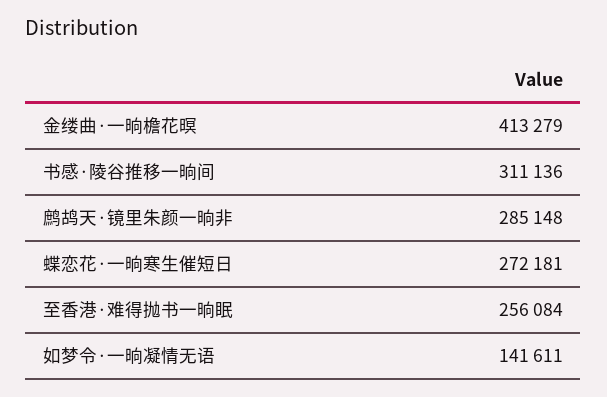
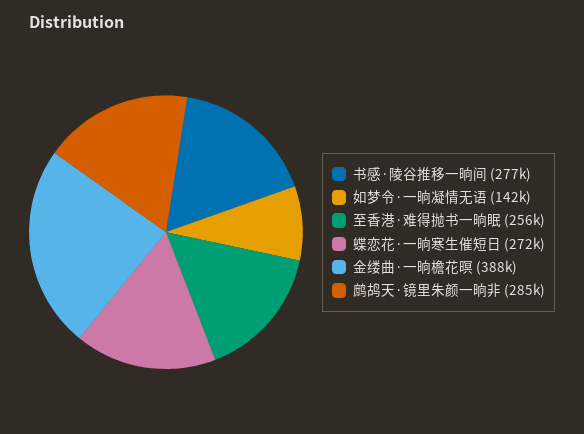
金缕曲·一晌檐花暝: 413279 -> 388000
书感·陵谷推移一晌间: 311136 -> 277000

